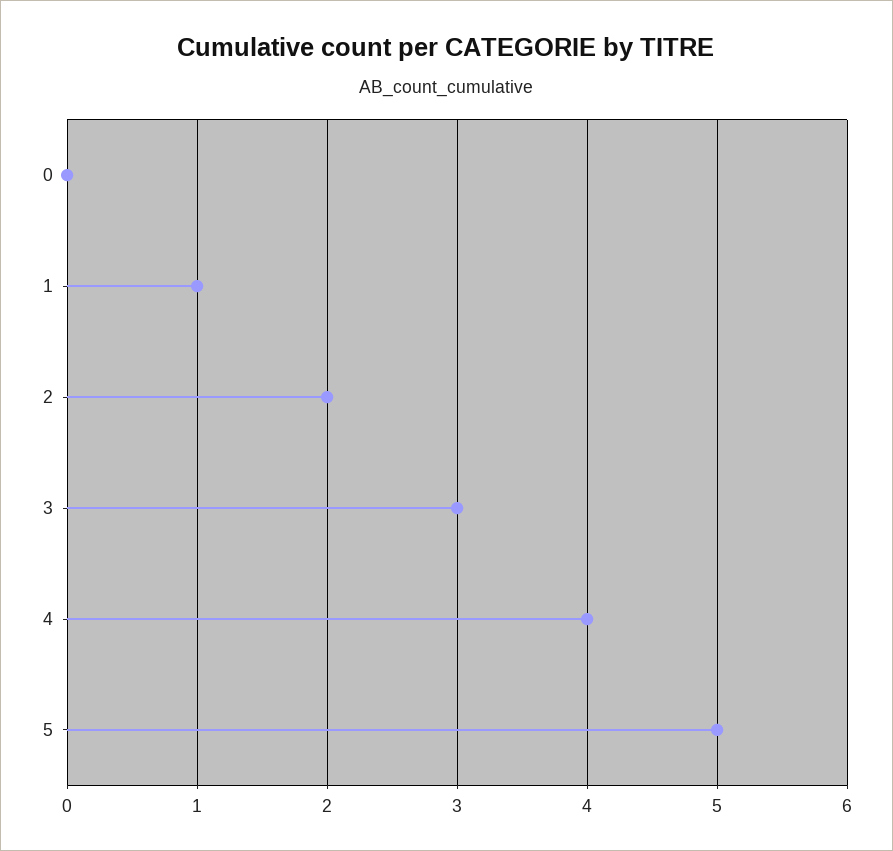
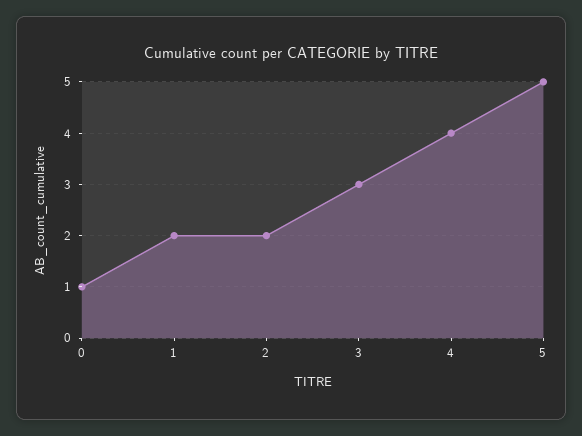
0: 0 -> 1
1: 1 -> 2

